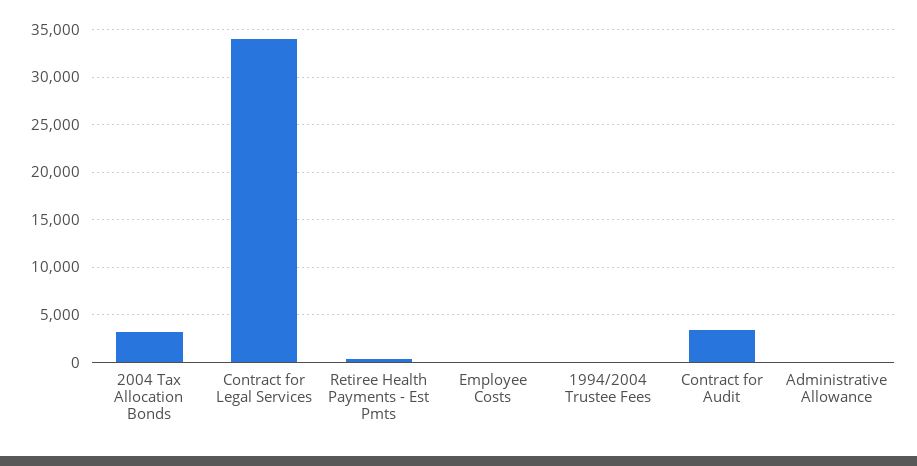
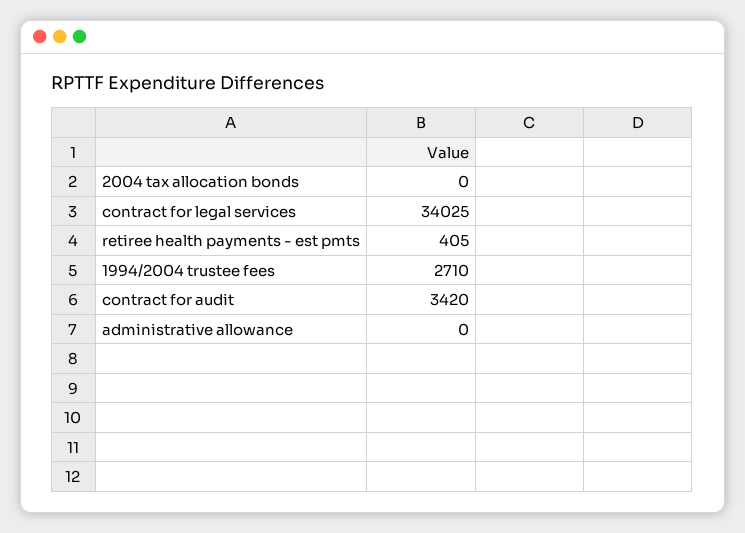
2004 Tax Allocation Bonds: 3000 -> 0
Employee Costs: 0 -> none
1994/2004 Trustee Fees: 0 -> 2710

